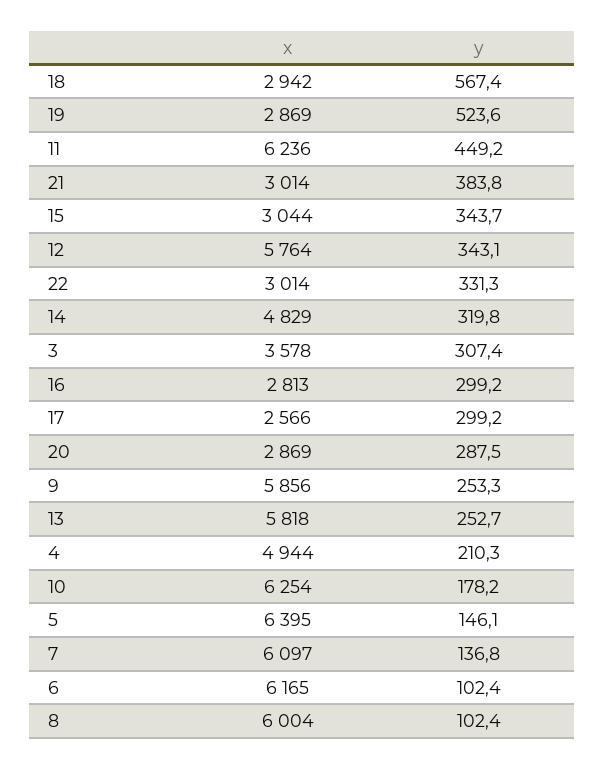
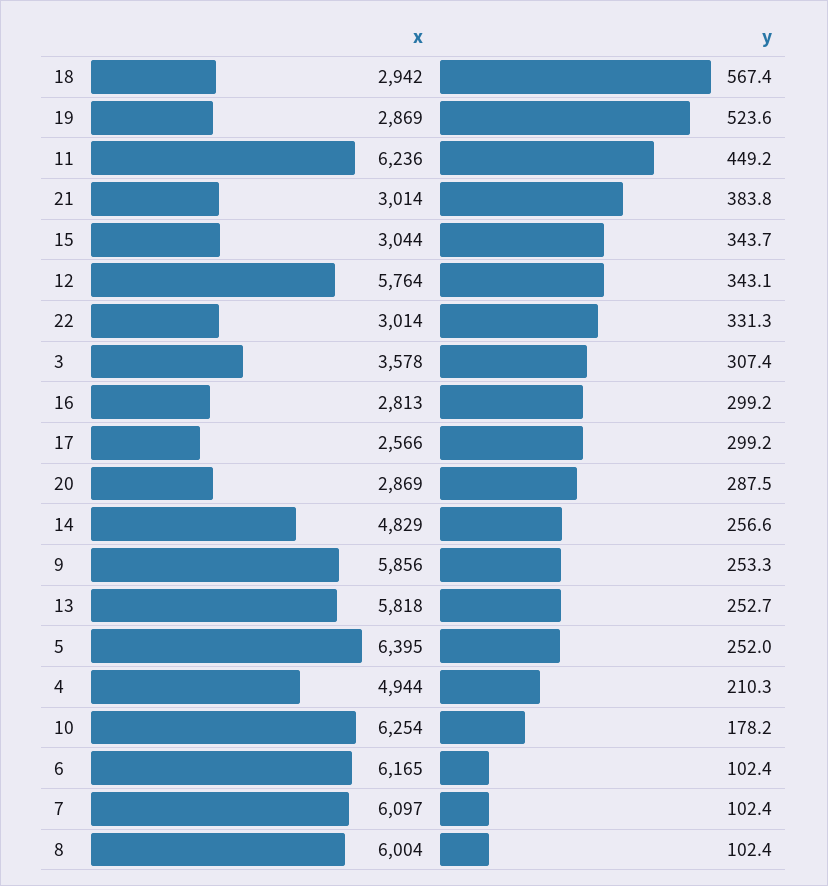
y, 14: 319.8 -> 256.6
y, 5: 146.1 -> 252
y, 7: 136.8 -> 102.4

